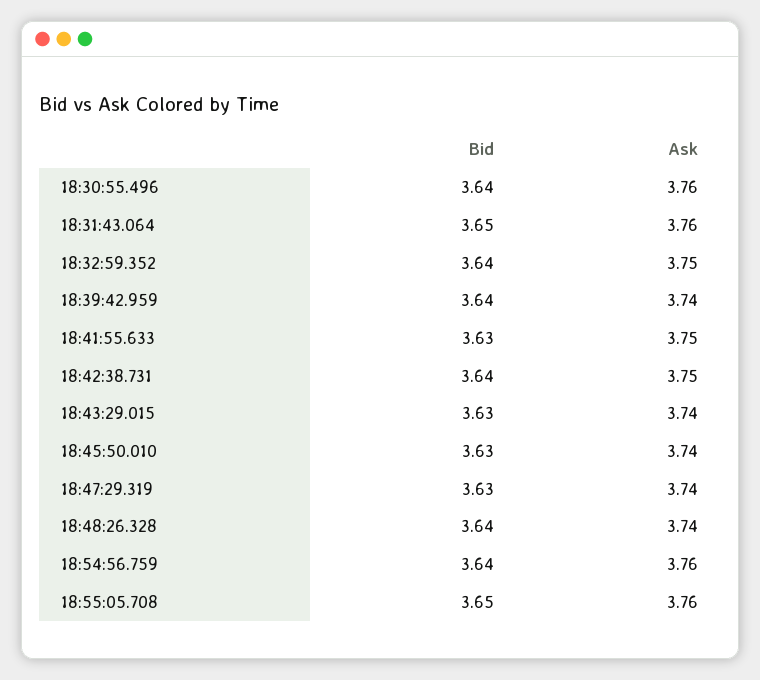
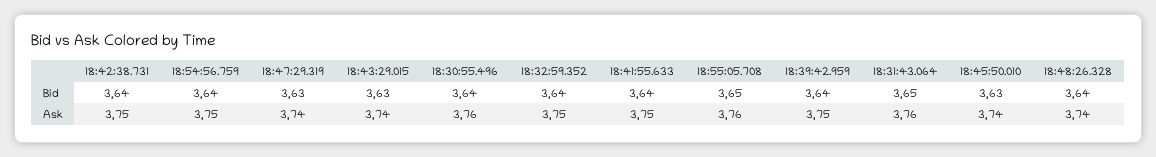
Ask, 18:39:42.959: 3.74 -> 3.75
Bid, 18:41:55.633: 3.63 -> 3.64
Ask, 18:54:56.759: 3.76 -> 3.75

